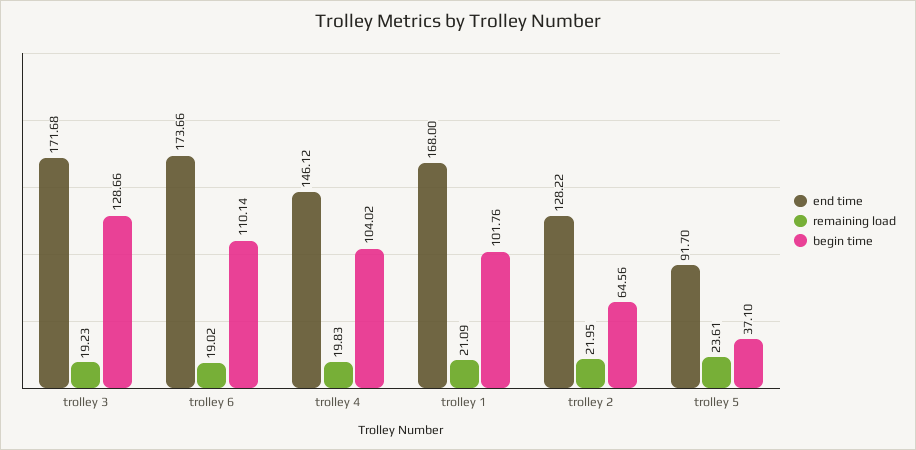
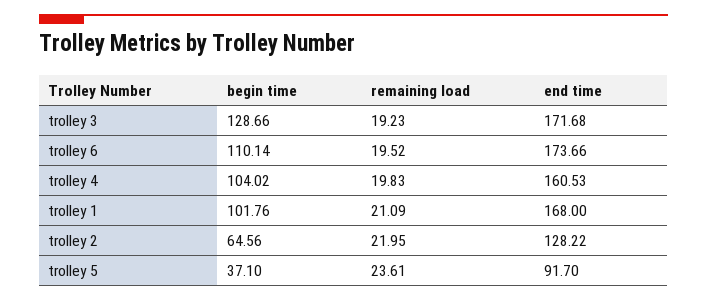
remaining load, trolley 6: 19.02 -> 19.52
end time, trolley 4: 146.12 -> 160.53

